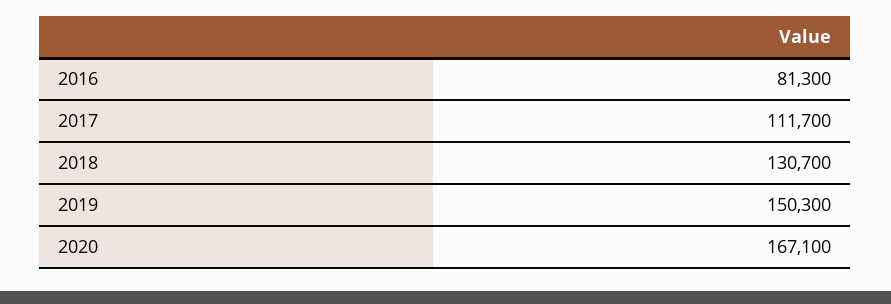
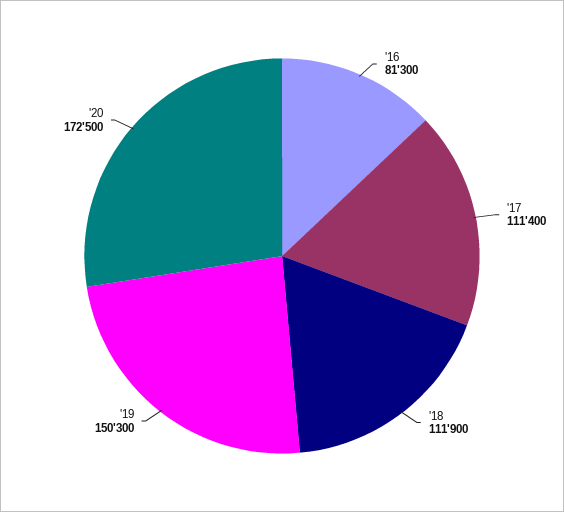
2017: 111700 -> 111400
2018: 130700 -> 111900
2020: 167100 -> 172500

